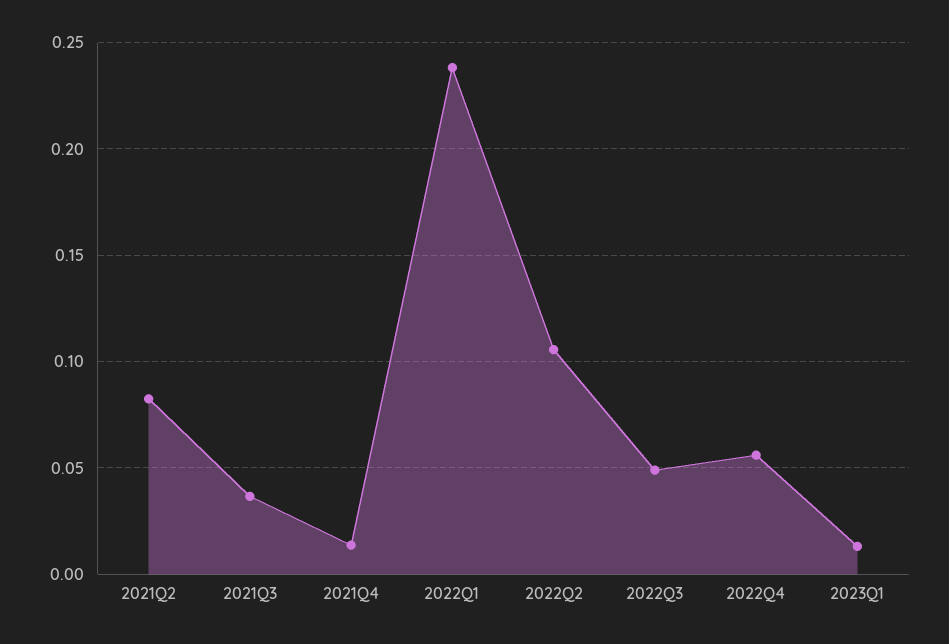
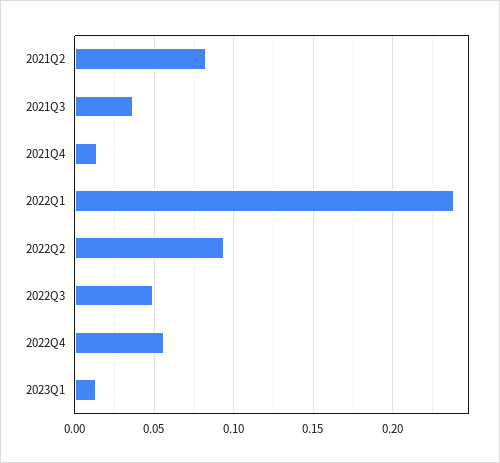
2022Q2: 0.105 -> 0.095

